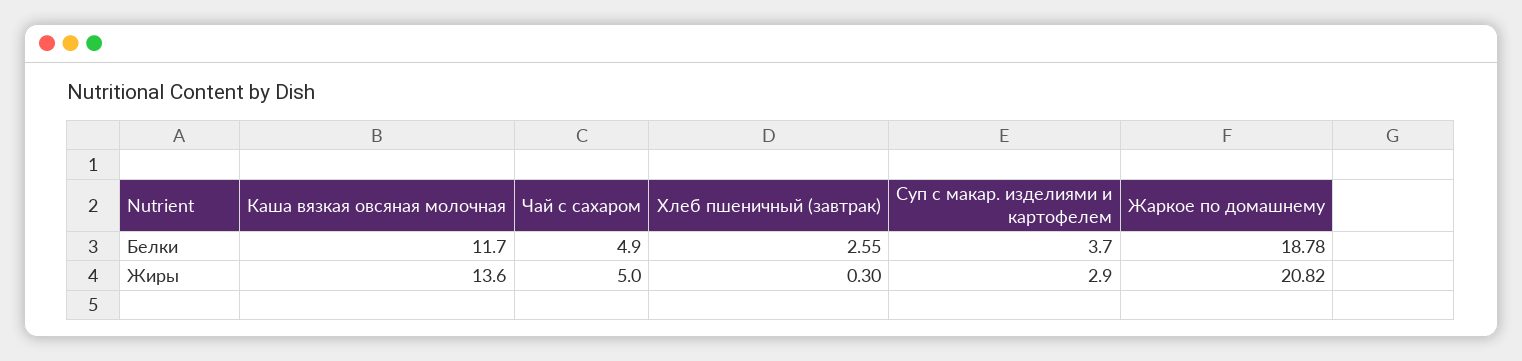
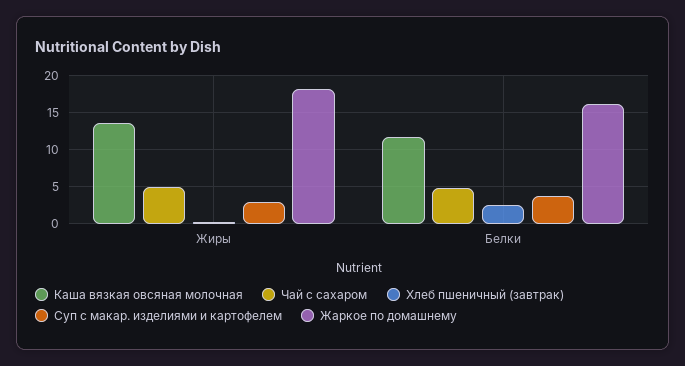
Жаркое по домашнему, Белки: 18.78 -> 16
Жаркое по домашнему, Жиры: 20.82 -> 18

